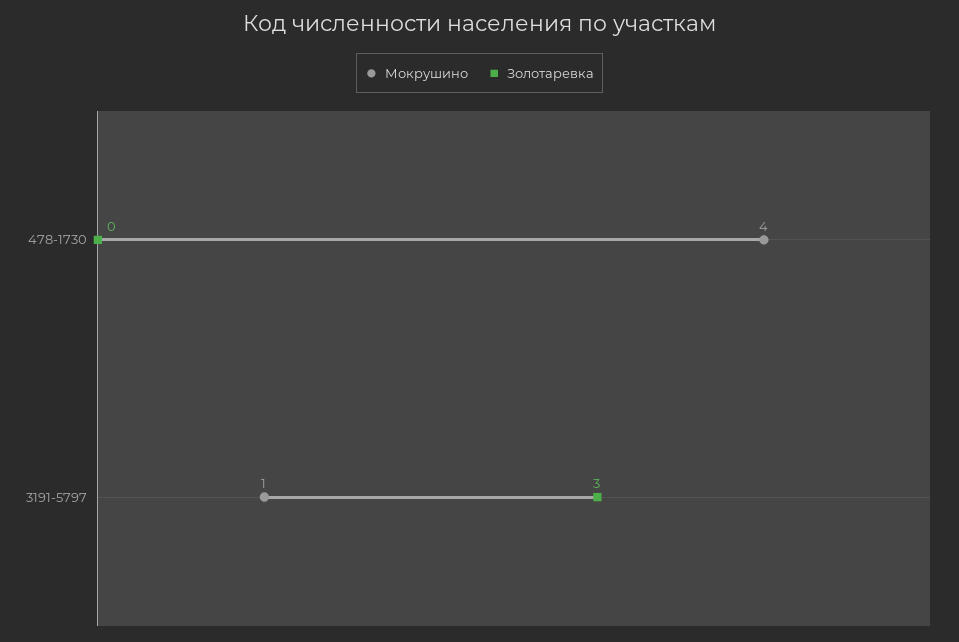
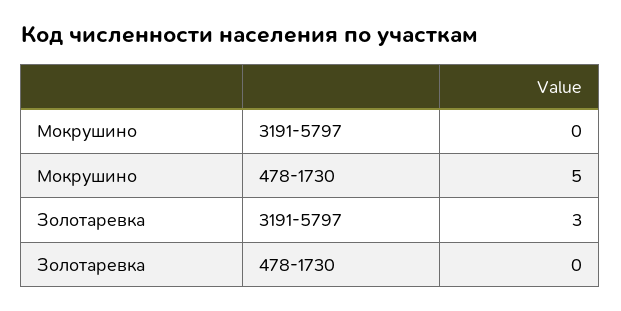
Мокрушино, 478-1730: 4 -> 5
Мокрушино, 3191-5797: 1 -> 0

